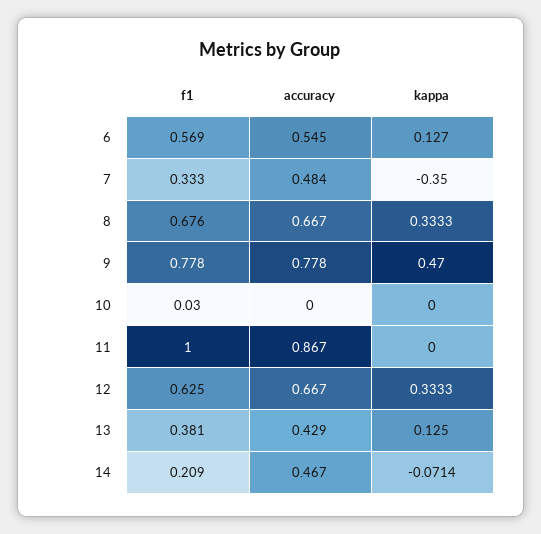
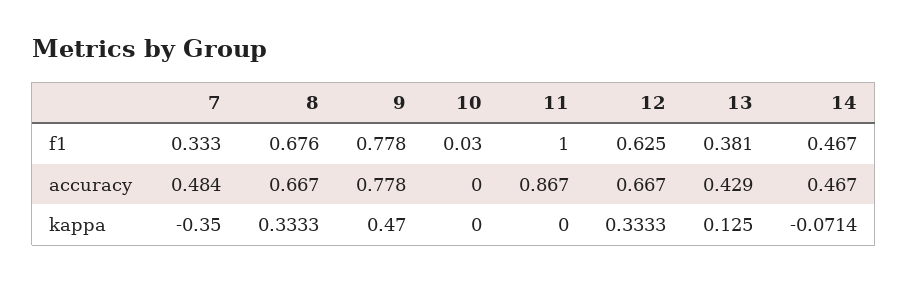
f1, 6: 0.569 -> none
accuracy, 6: 0.545 -> none
kappa, 6: 0.127 -> none
f1, 14: 0.209 -> 0.467

